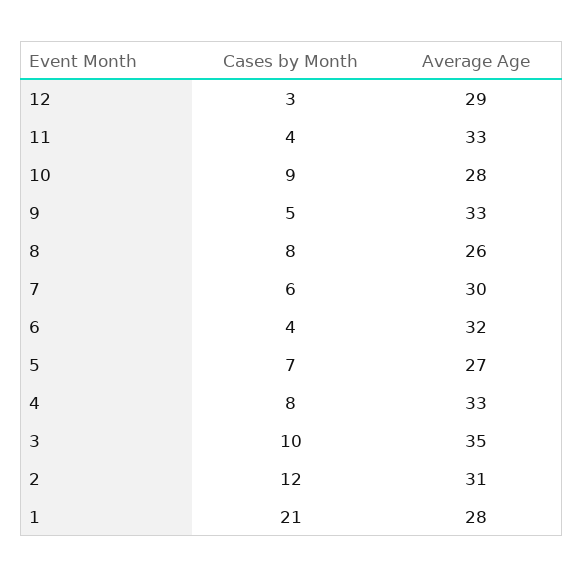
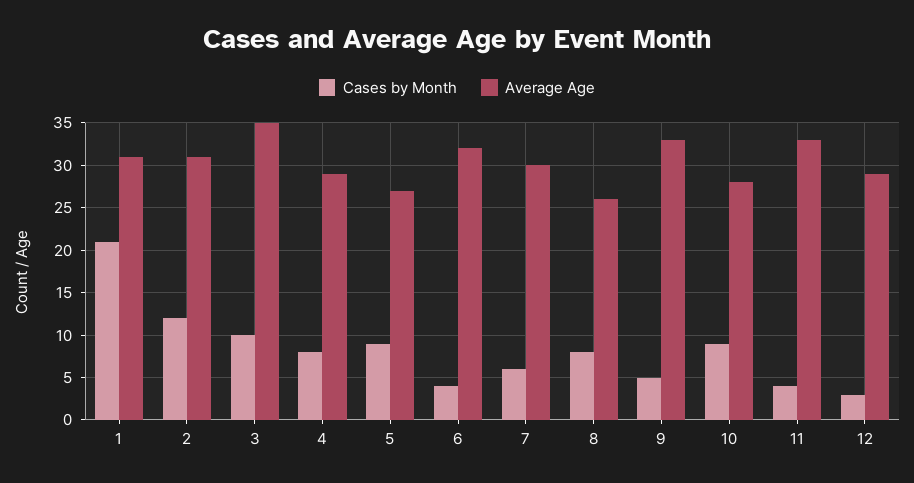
Cases by Month, 5: 7 -> 9
Average Age, 4: 33 -> 29
Average Age, 1: 28 -> 31

